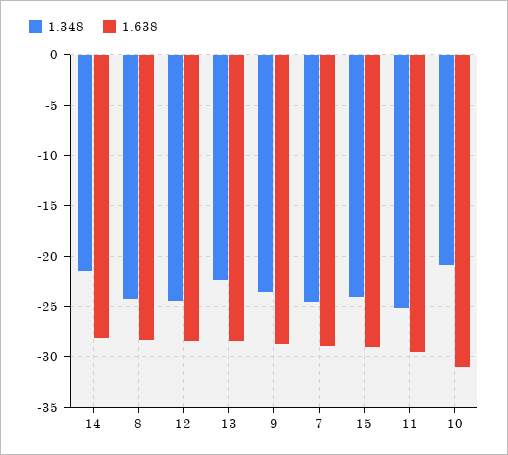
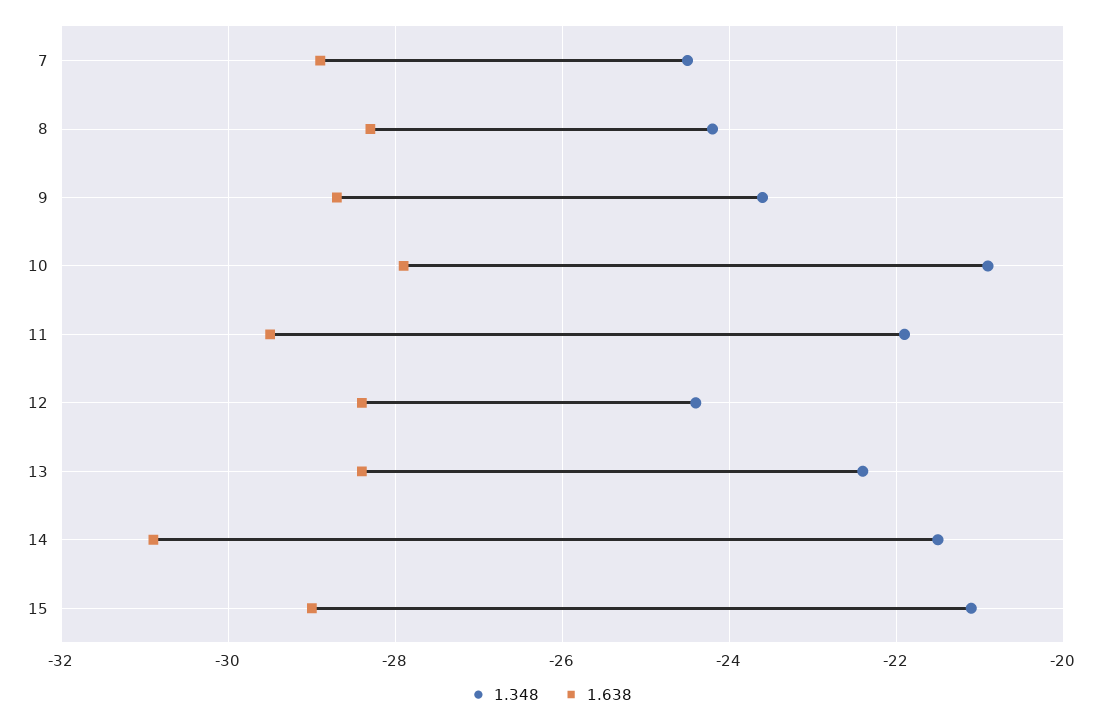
1.638, 14: -28 -> -31
1.348, 15: -24 -> -21
1.348, 11: -25 -> -22
1.638, 10: -31 -> -28

